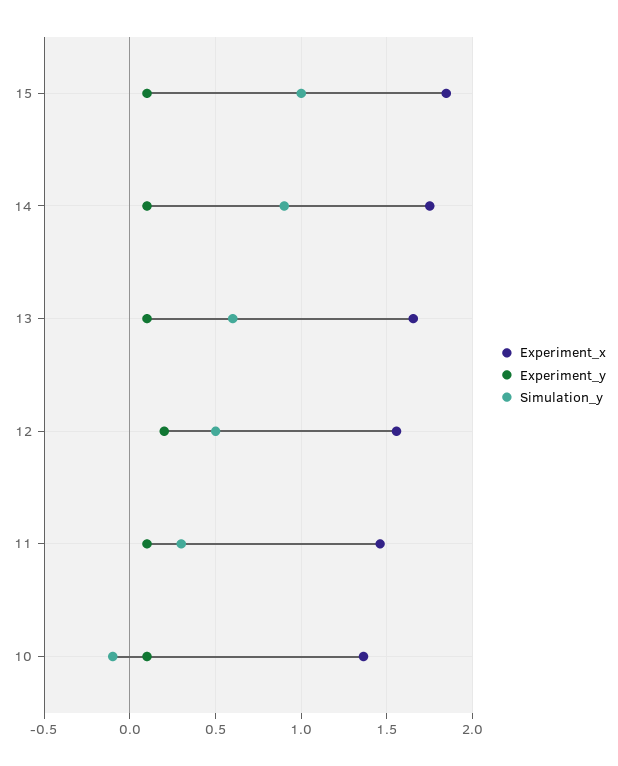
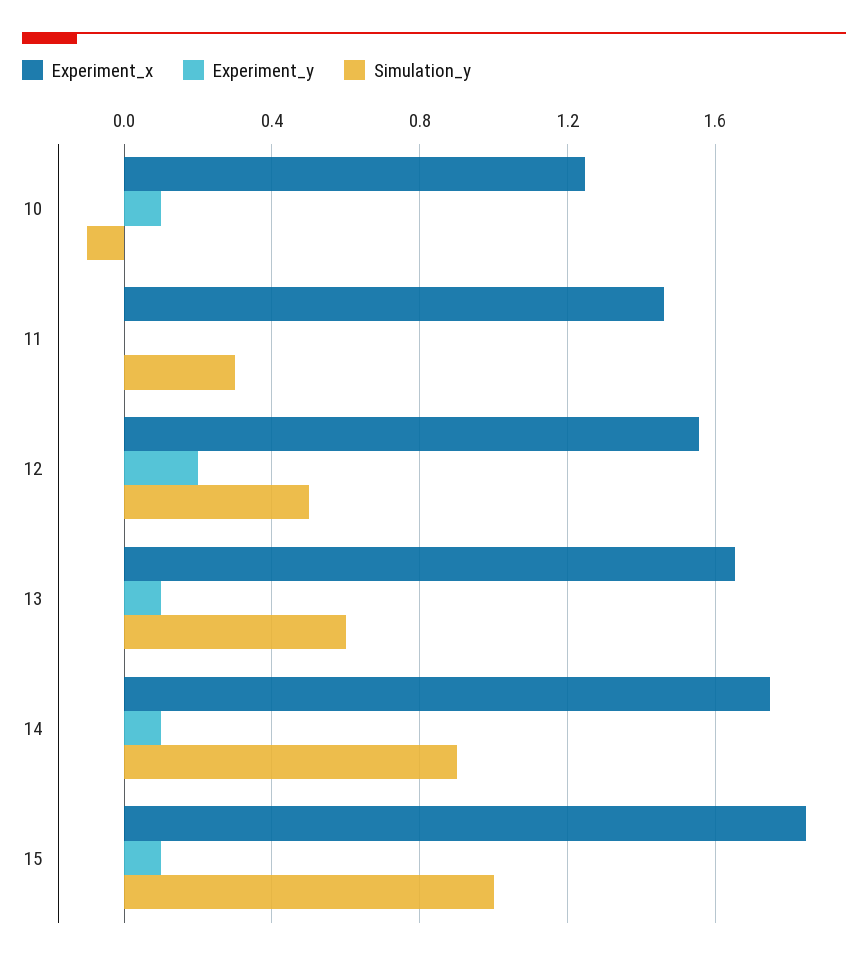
Experiment_y, 11: 0.1 -> 0
Experiment_x, 10: 1.35 -> 1.25

